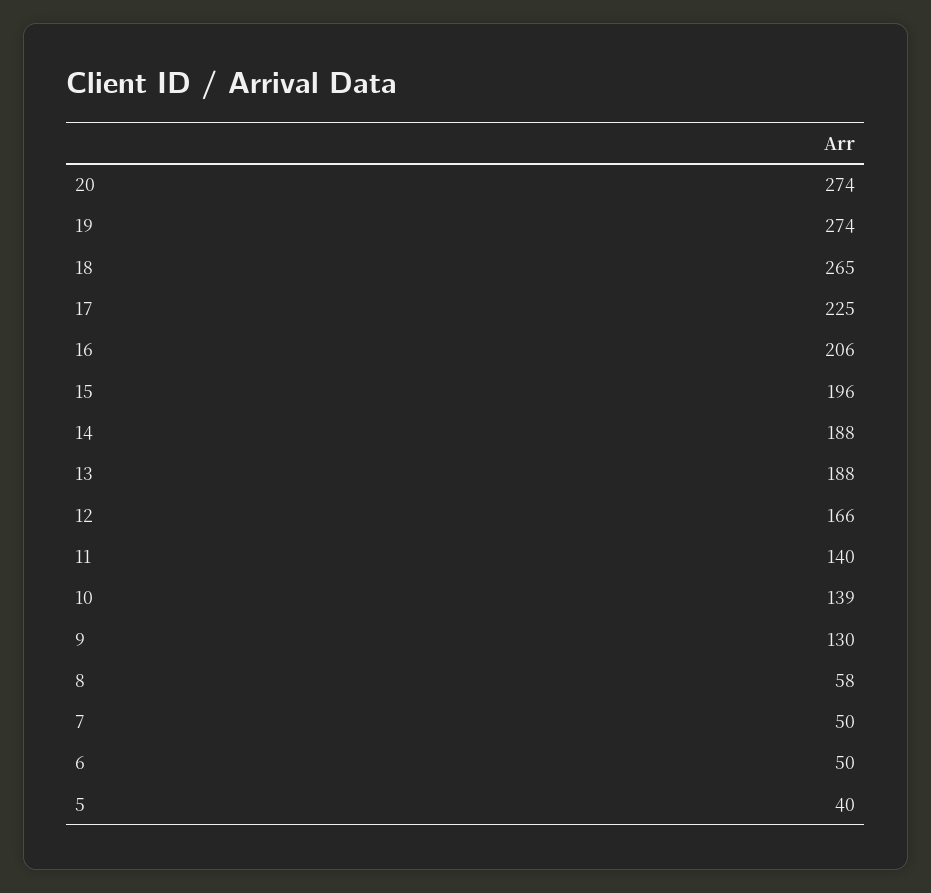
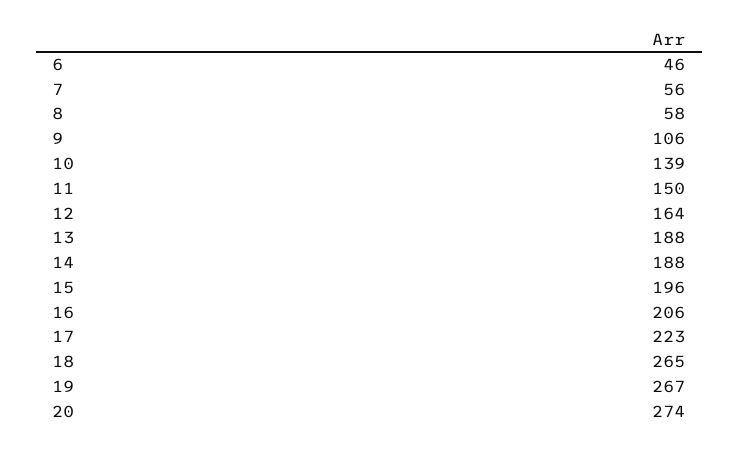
19: 274 -> 267
17: 225 -> 223
12: 166 -> 164
11: 140 -> 150
9: 130 -> 106
7: 50 -> 56
6: 50 -> 46
5: 40 -> none

